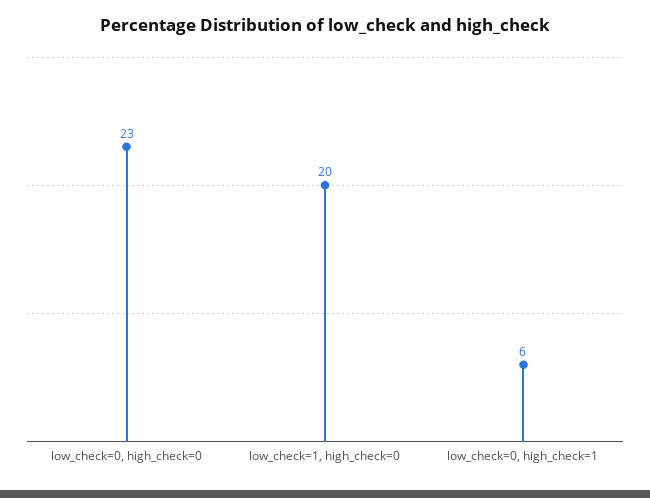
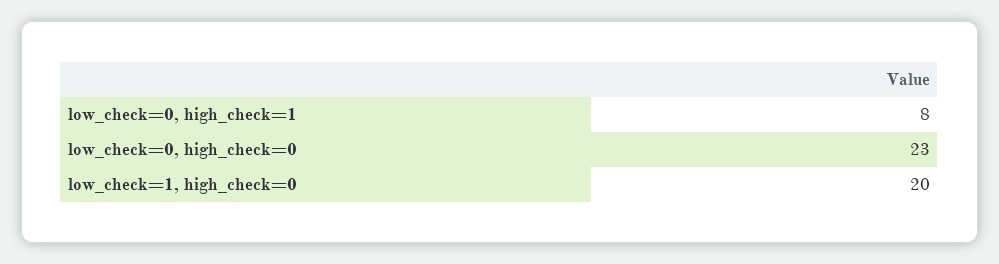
low_check=0, high_check=1: 6 -> 8

